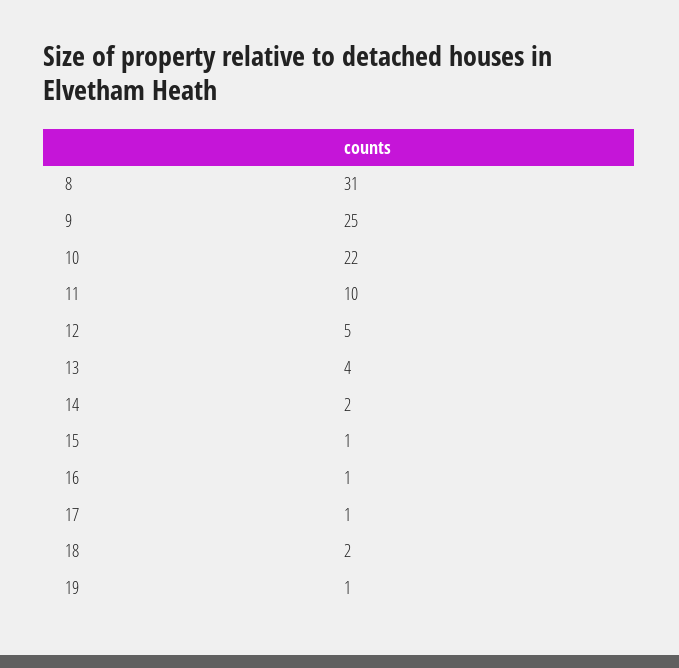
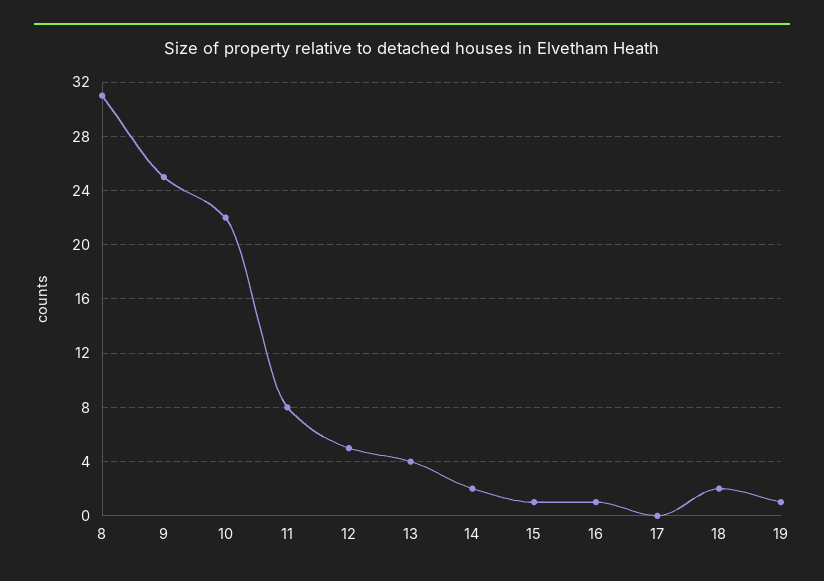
11: 10 -> 8
17: 1 -> 0

